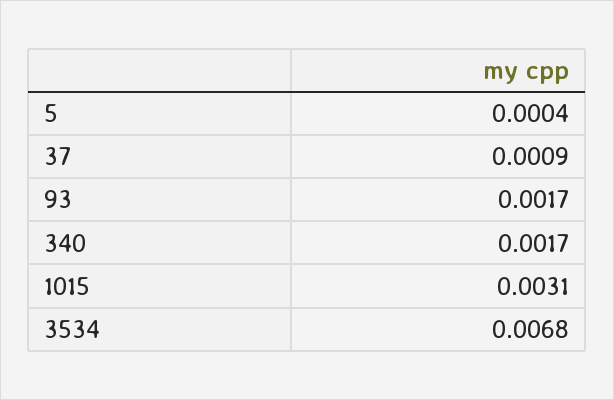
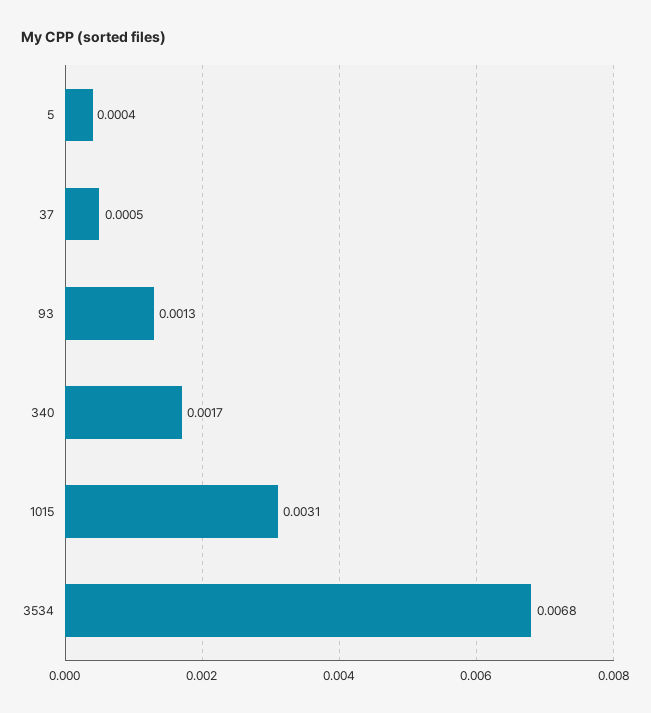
37: 0.0009 -> 0.0005
93: 0.0017 -> 0.0013

